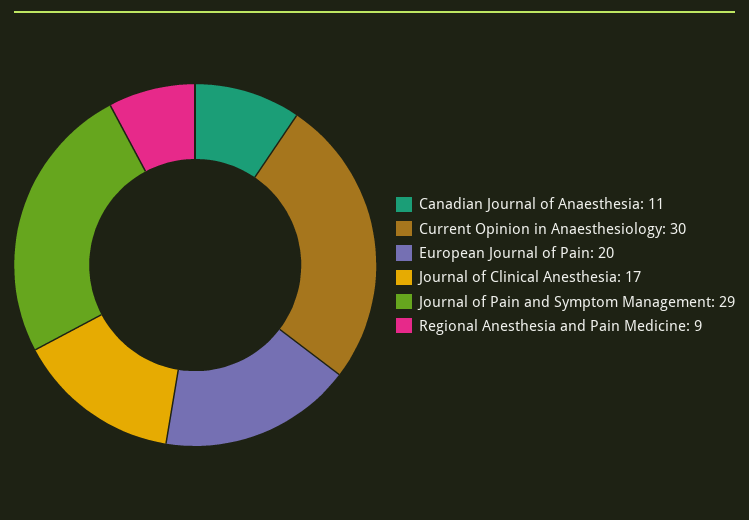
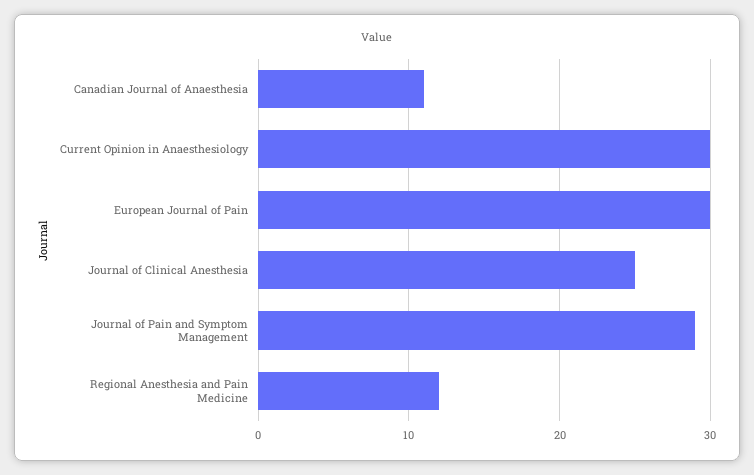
European Journal of Pain: 20 -> 30
Journal of Clinical Anesthesia: 17 -> 25
Regional Anesthesia and Pain Medicine: 9 -> 12

